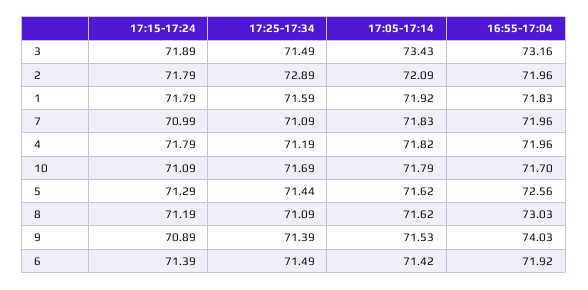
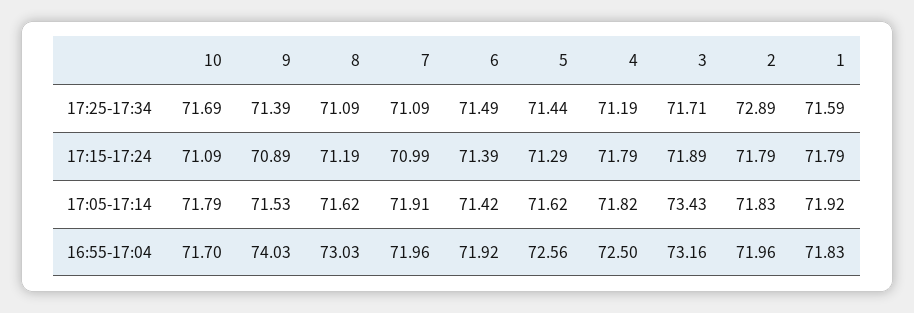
17:25-17:34, 3: 71.49 -> 71.71
17:05-17:14, 2: 72.09 -> 71.83
17:05-17:14, 7: 71.83 -> 71.91
16:55-17:04, 4: 71.96 -> 72.5

